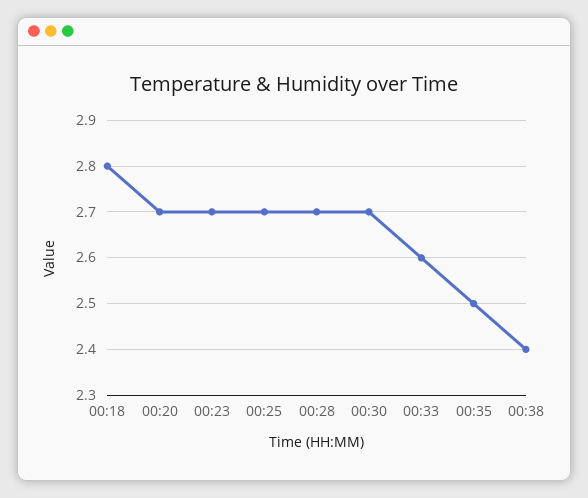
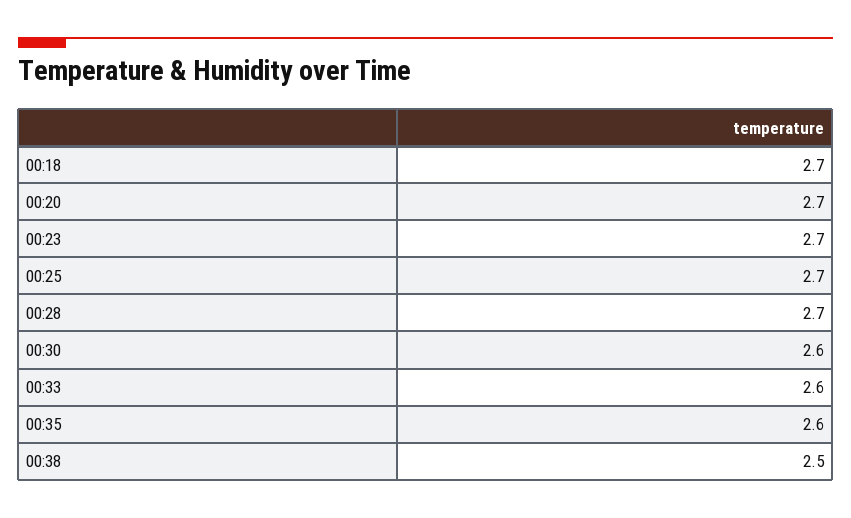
00:18: 2.8 -> 2.7
00:30: 2.7 -> 2.6
00:35: 2.5 -> 2.6
00:38: 2.4 -> 2.5

